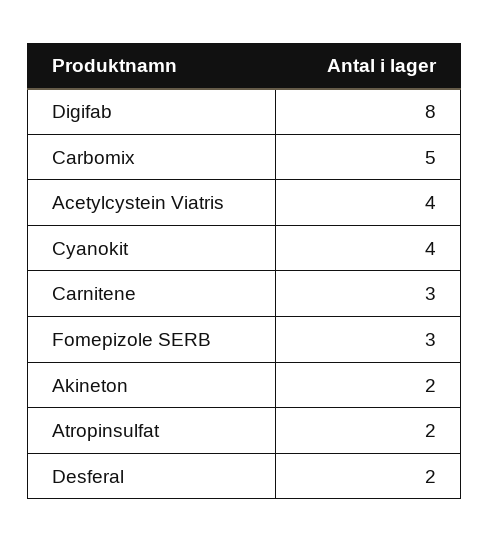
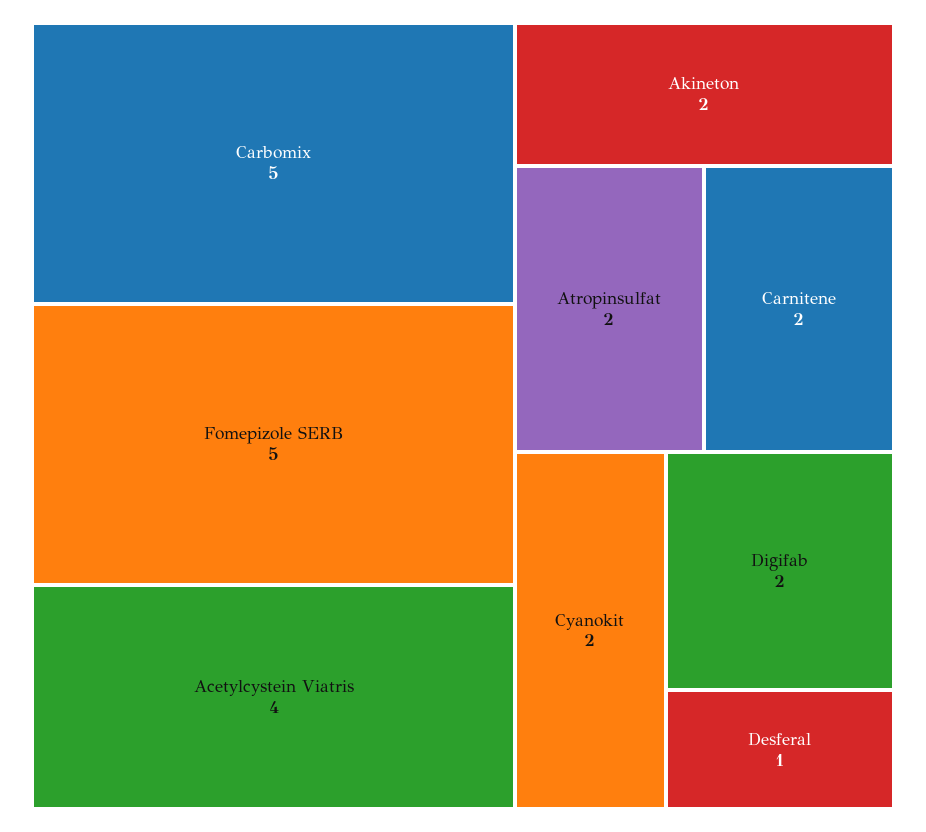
Digifab: 8 -> 2
Cyanokit: 4 -> 2
Carnitene: 3 -> 2
Fomepizole SERB: 3 -> 5
Desferal: 2 -> 1

